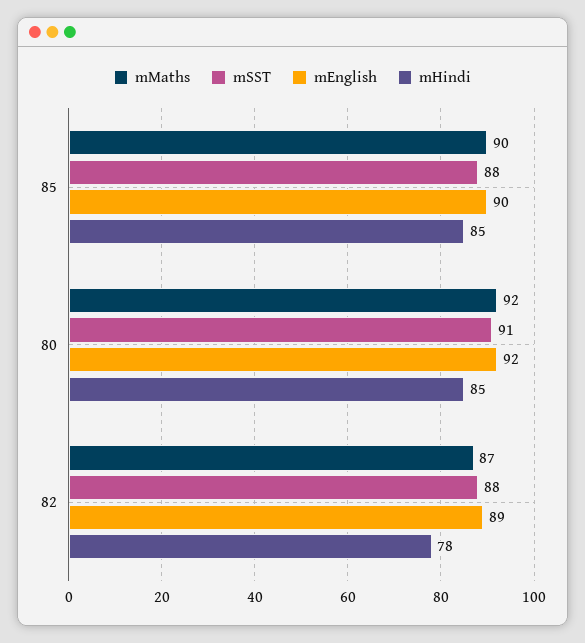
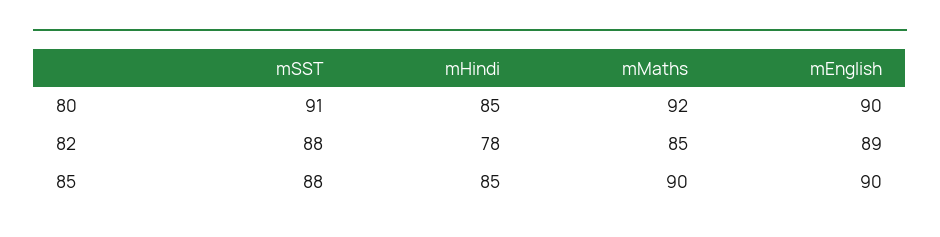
mEnglish, 80: 92 -> 90
mMaths, 82: 87 -> 85

